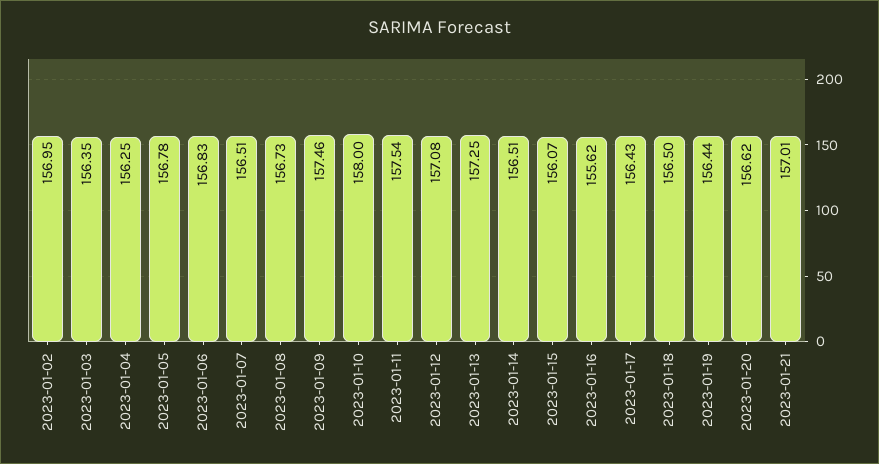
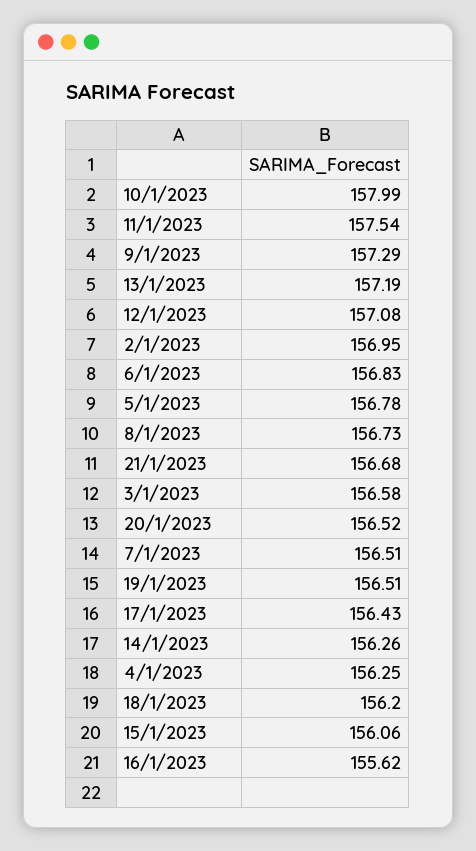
2023-01-03: 156.35 -> 156.58
2023-01-09: 157.46 -> 157.29
2023-01-10: 158 -> 157.99
2023-01-13: 157.25 -> 157.19
2023-01-14: 156.51 -> 156.26
2023-01-15: 156.07 -> 156.06
2023-01-18: 156.5 -> 156.2
2023-01-19: 156.44 -> 156.51
2023-01-20: 156.62 -> 156.52
2023-01-21: 157.01 -> 156.68

